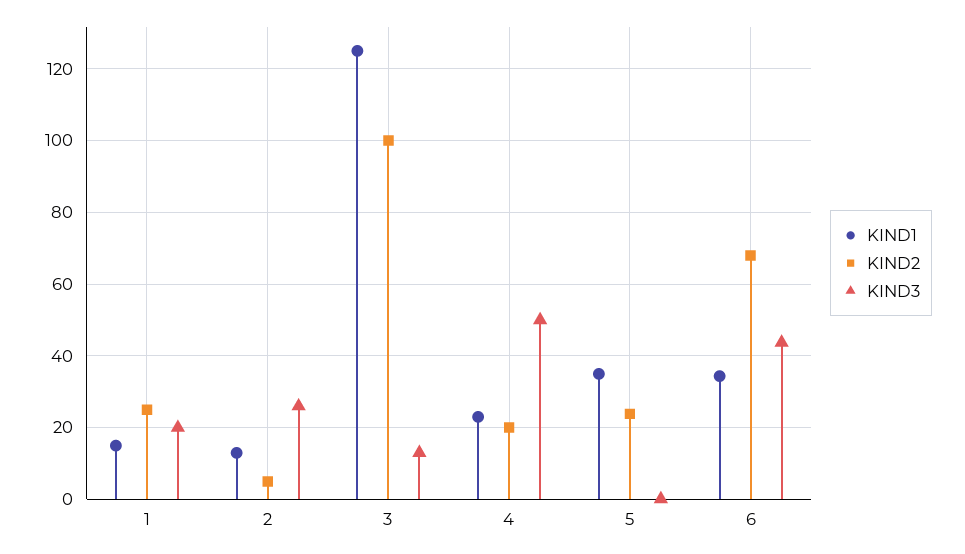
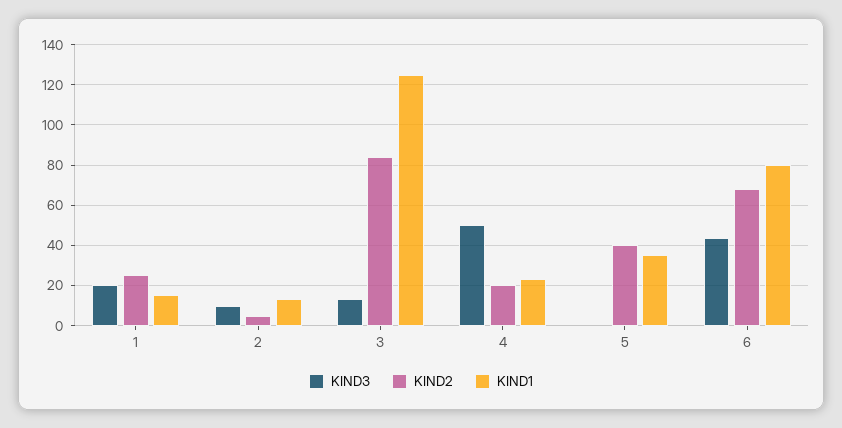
KIND3, 2: 26 -> 10
KIND2, 3: 100 -> 85
KIND2, 5: 24 -> 40
KIND1, 6: 34 -> 80

